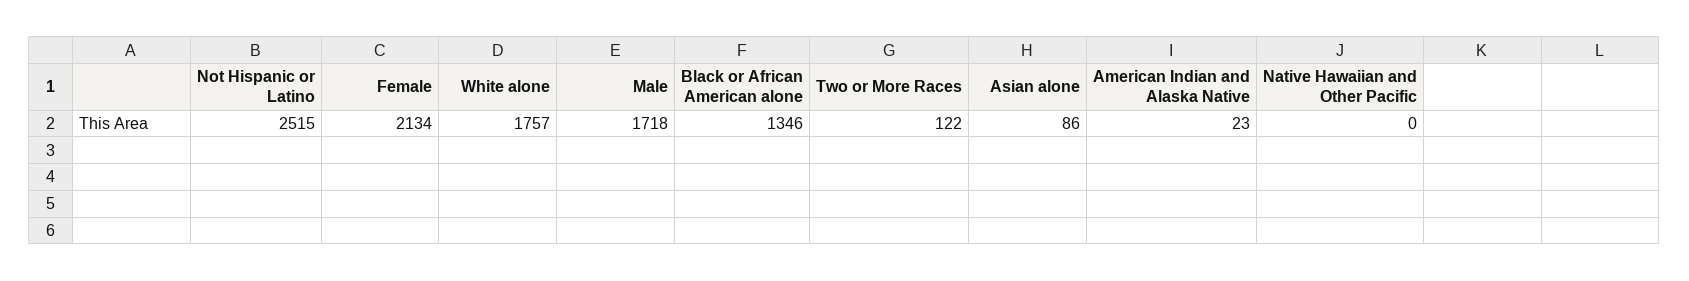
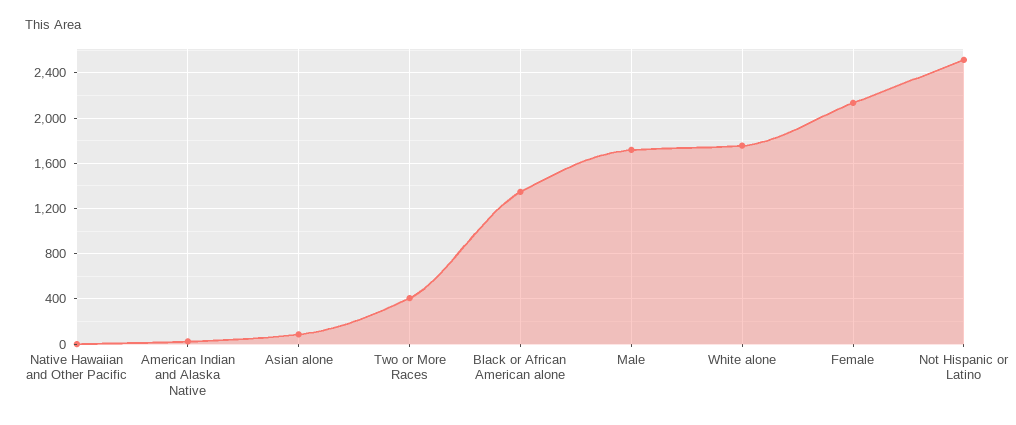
Two or More Races: 122 -> 400

